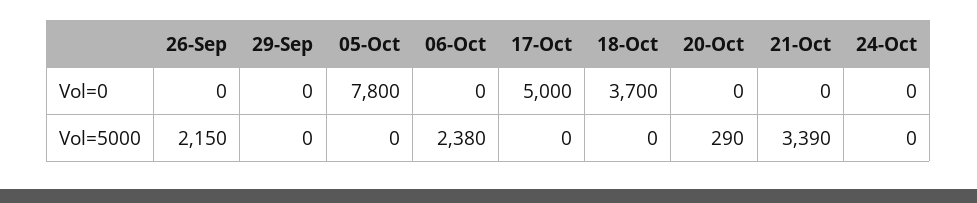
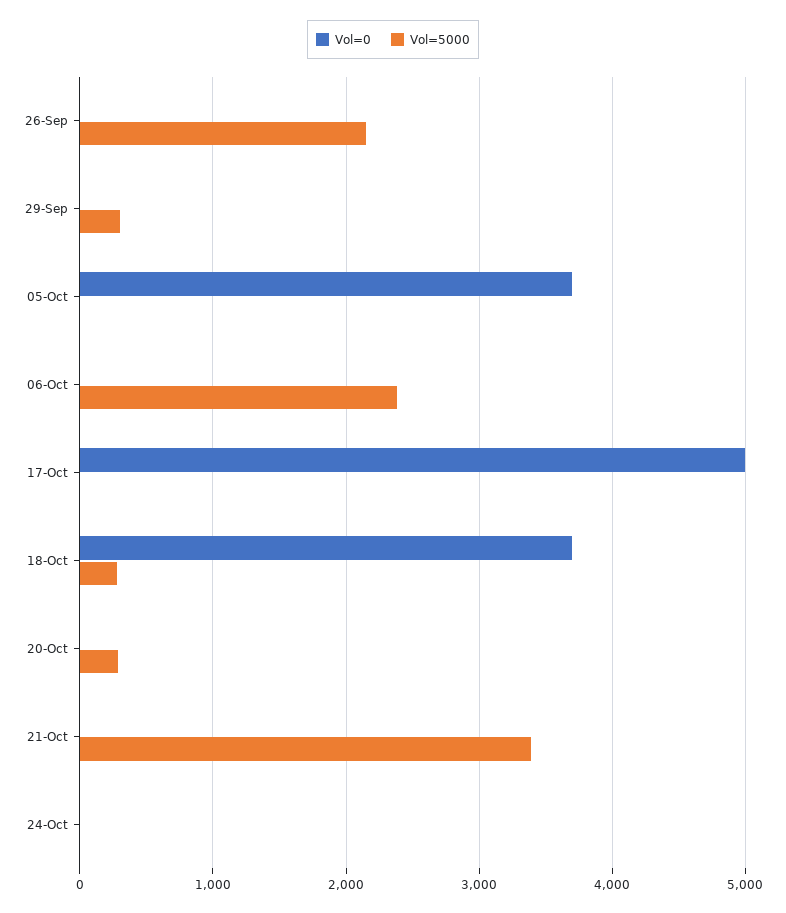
Vol=0, 05-Oct: 7800 -> 3700
Vol=5000, 29-Sep: 0 -> 300
Vol=5000, 18-Oct: 0 -> 300

